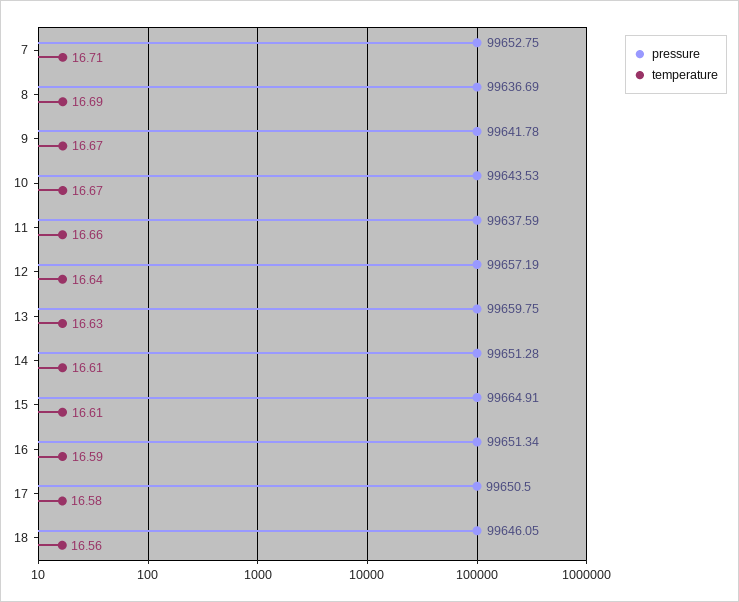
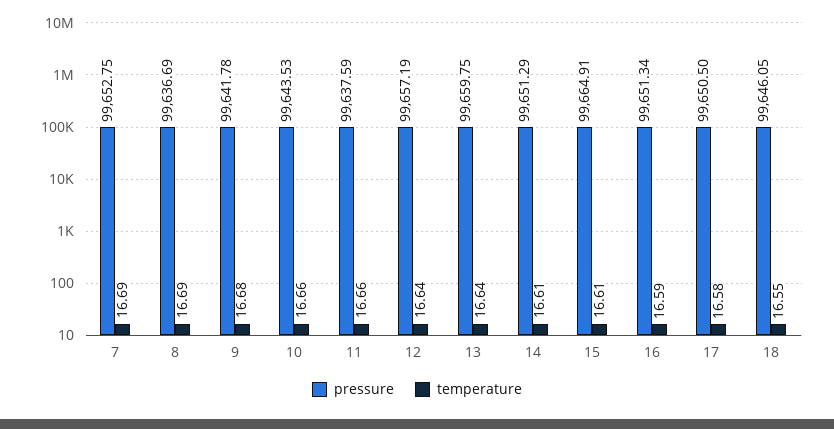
temperature, 7: 16.71 -> 16.69
temperature, 9: 16.67 -> 16.68
temperature, 10: 16.67 -> 16.66
temperature, 13: 16.63 -> 16.64
pressure, 14: 99651.28 -> 99651.29
temperature, 18: 16.56 -> 16.55

